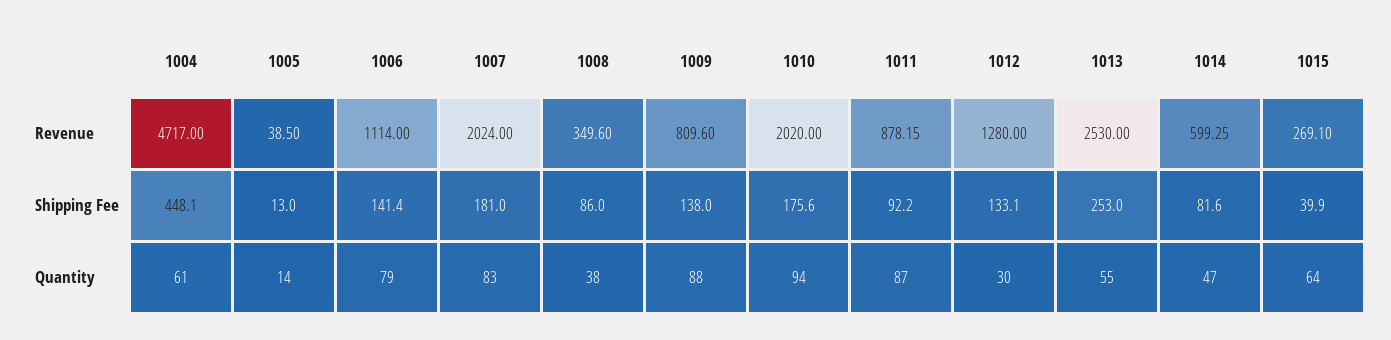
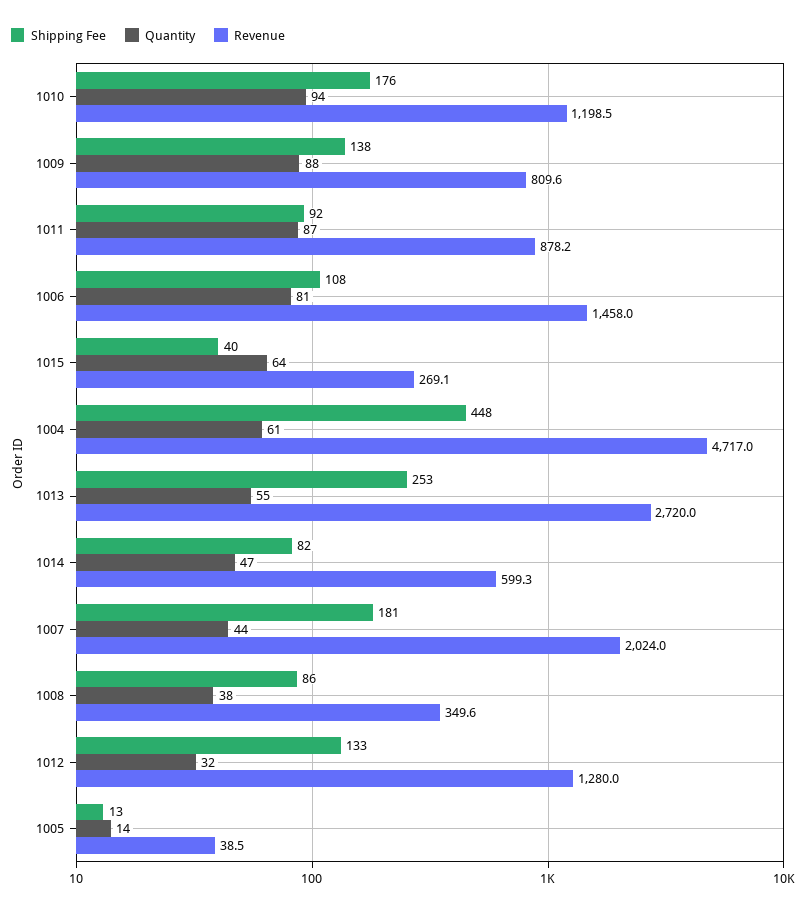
Revenue, 1006: 1114 -> 1458
Revenue, 1010: 2020 -> 1198.5
Revenue, 1013: 2530 -> 2720
Shipping Fee, 1006: 141.4 -> 108
Quantity, 1006: 79 -> 81
Quantity, 1007: 83 -> 44
Quantity, 1012: 30 -> 32

